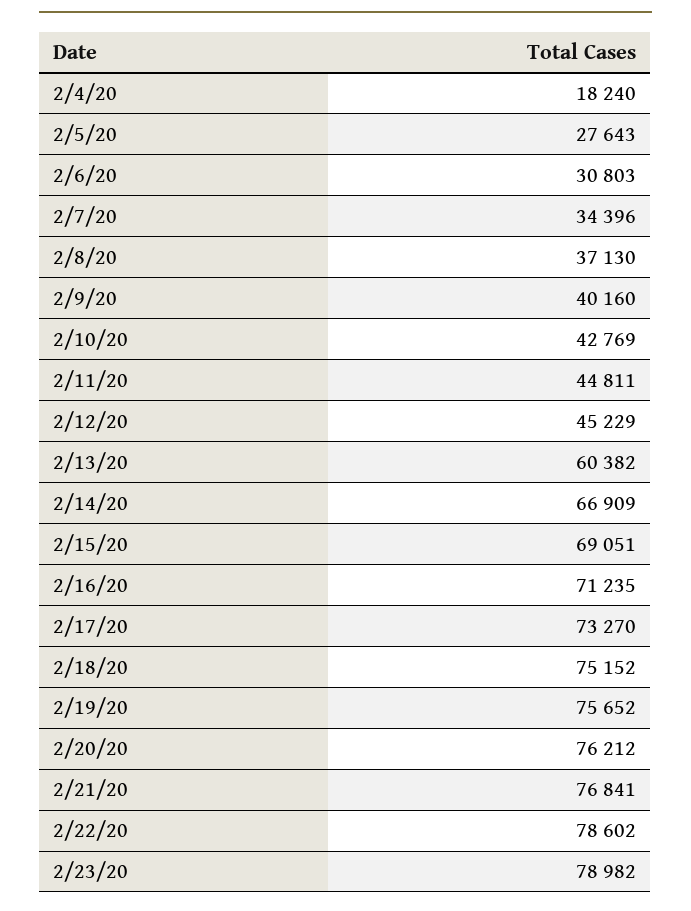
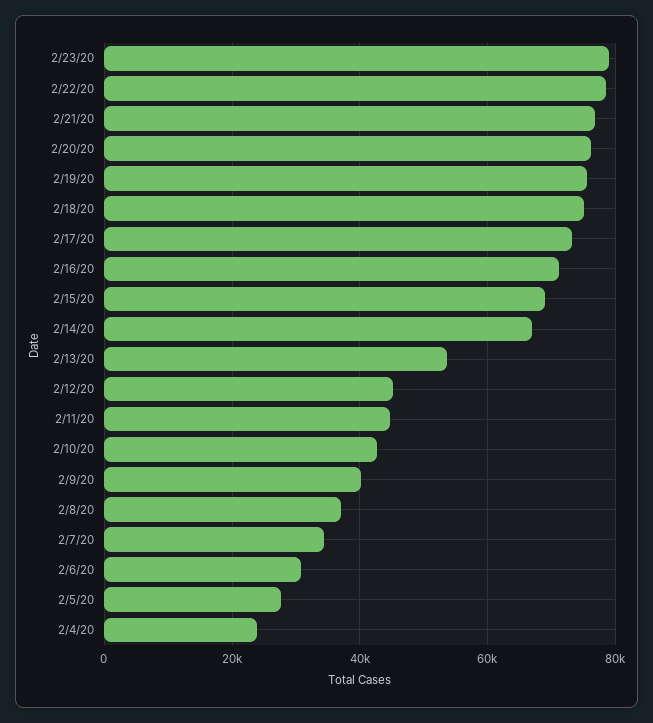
2/4/20: 18240 -> 24000
2/13/20: 60382 -> 54000

